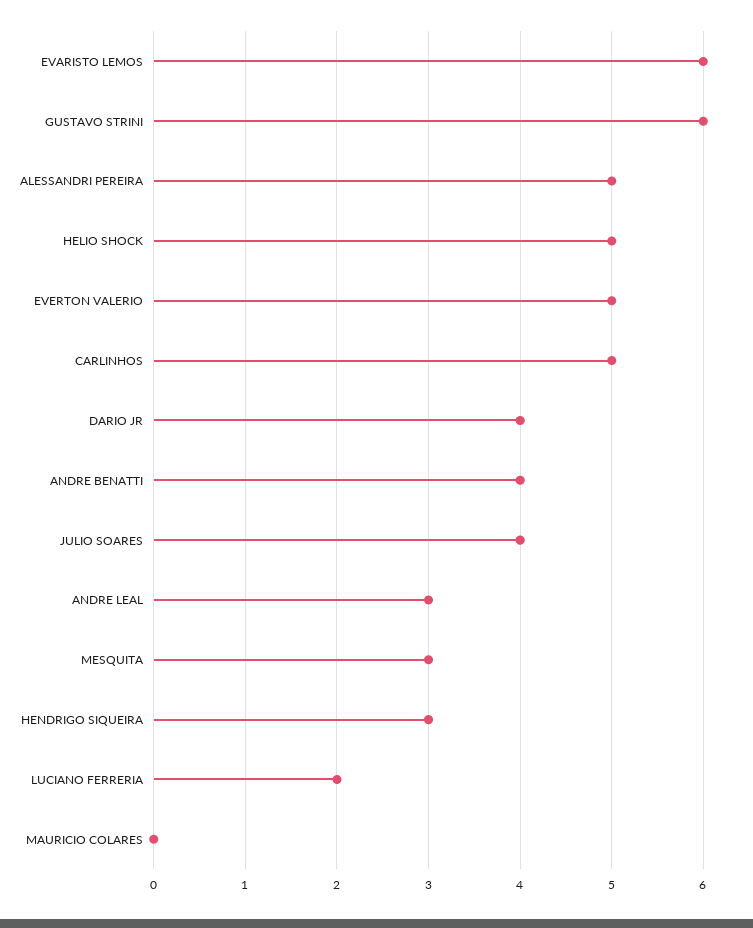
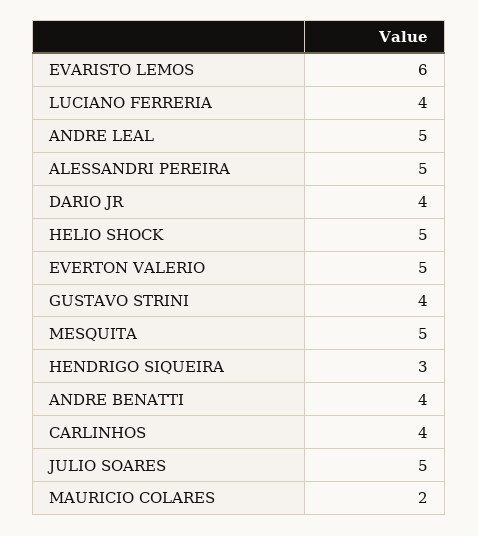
GUSTAVO STRINI: 6 -> 4
CARLINHOS: 5 -> 4
JULIO SOARES: 4 -> 5
ANDRE LEAL: 3 -> 5
MESQUITA: 3 -> 5
LUCIANO FERRERIA: 2 -> 4
MAURICIO COLARES: 0 -> 2

